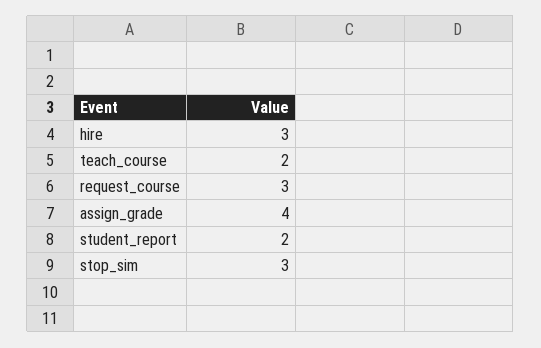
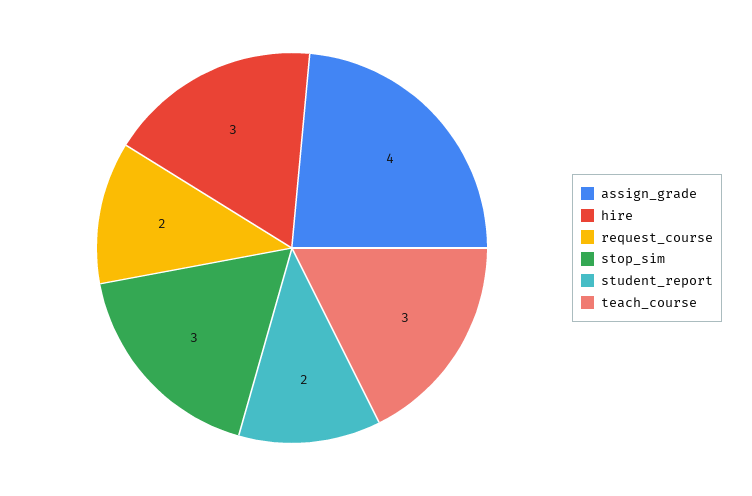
teach_course: 2 -> 3
request_course: 3 -> 2

